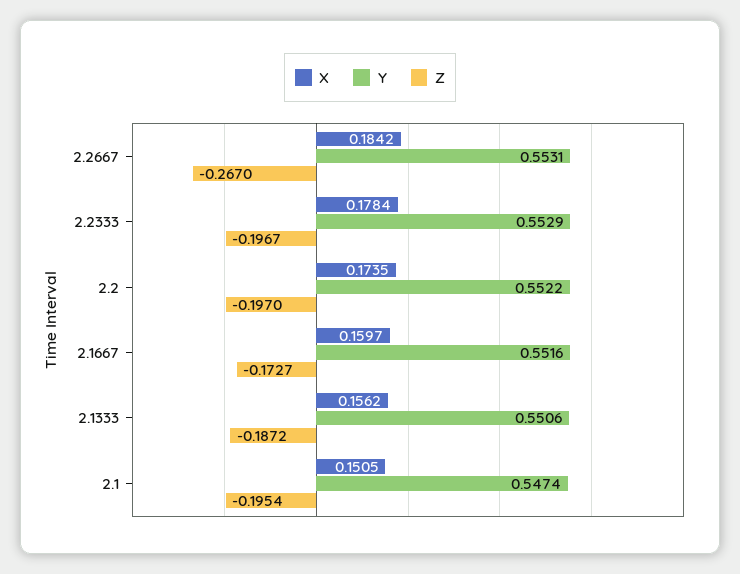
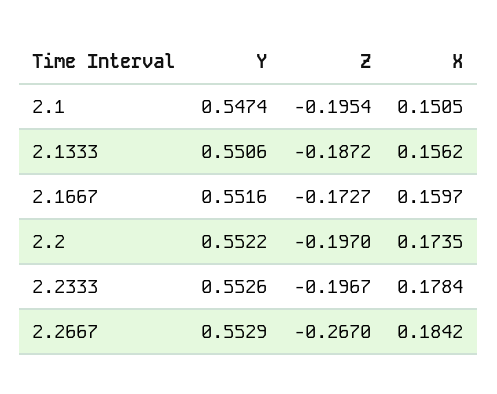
Y, 2.2667: 0.5531 -> 0.5529
Y, 2.2333: 0.5529 -> 0.5526

